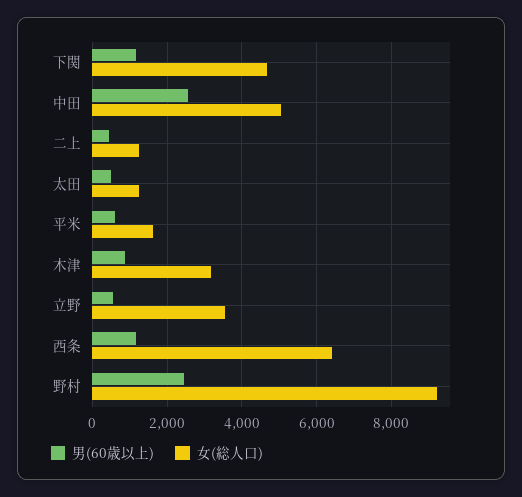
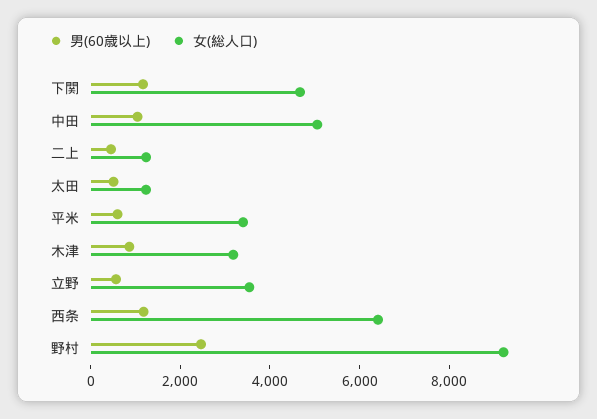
男(60歳以上), 中田: 2600 -> 1000
女(総人口), 平米: 1600 -> 3500

